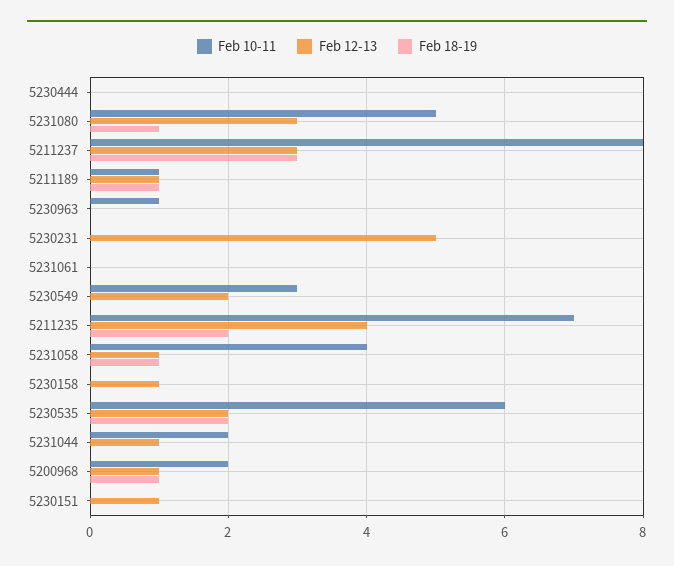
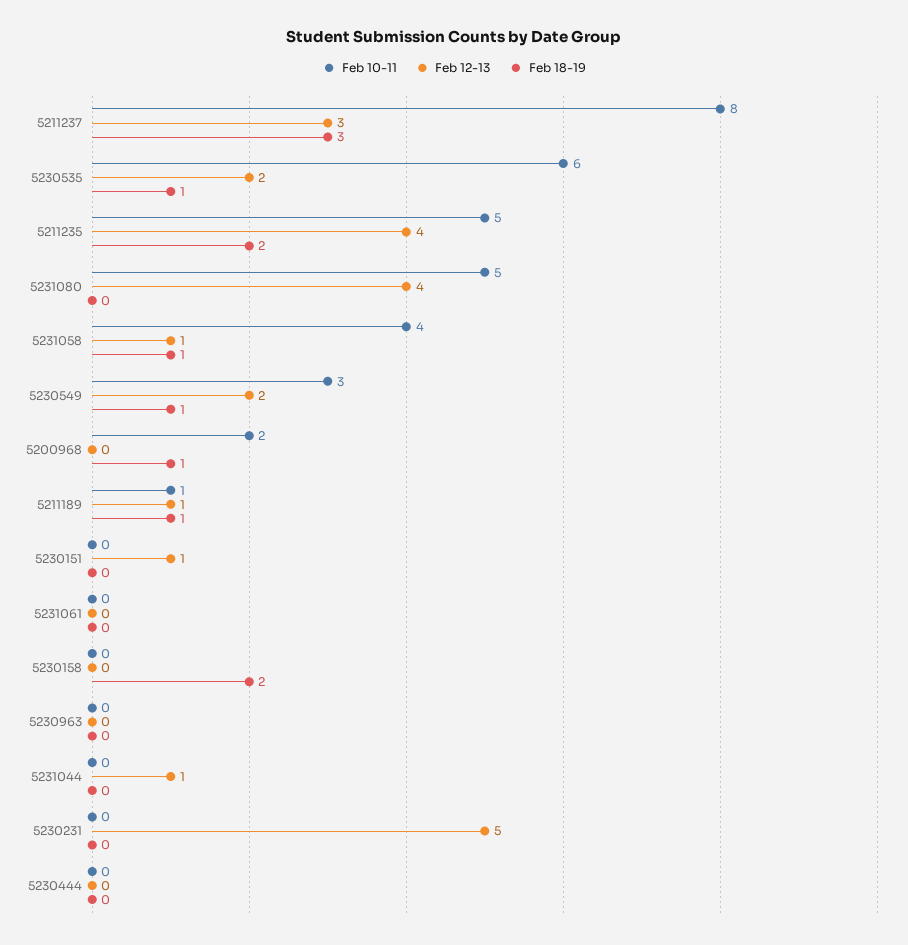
Feb 12-13, 5231080: 3 -> 4
Feb 18-19, 5231080: 1 -> 0
Feb 10-11, 5230963: 1 -> 0
Feb 18-19, 5230549: 0 -> 1
Feb 10-11, 5211235: 7 -> 5
Feb 12-13, 5230158: 1 -> 0
Feb 18-19, 5230158: 0 -> 2
Feb 18-19, 5230535: 2 -> 1
Feb 10-11, 5231044: 2 -> 0
Feb 12-13, 5200968: 1 -> 0

